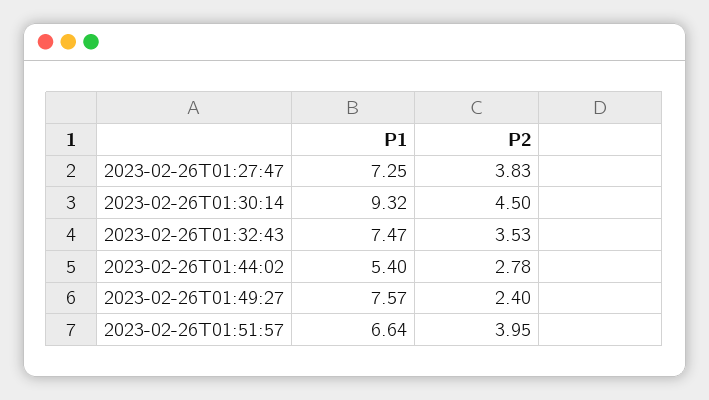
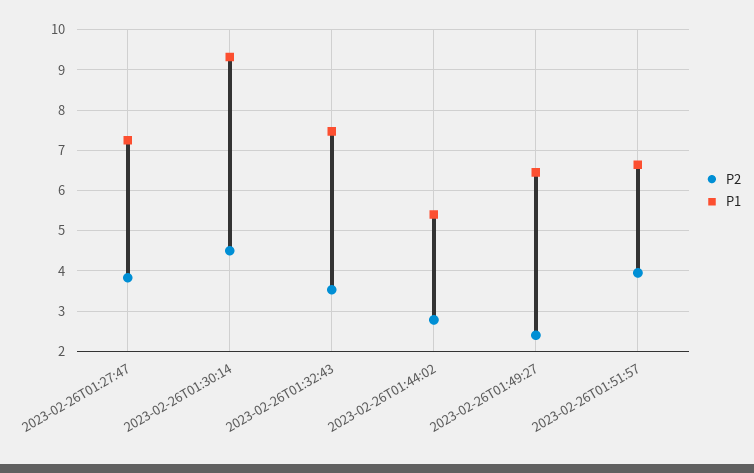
P1, 2023-02-26T01:49:27: 7.57 -> 6.4

